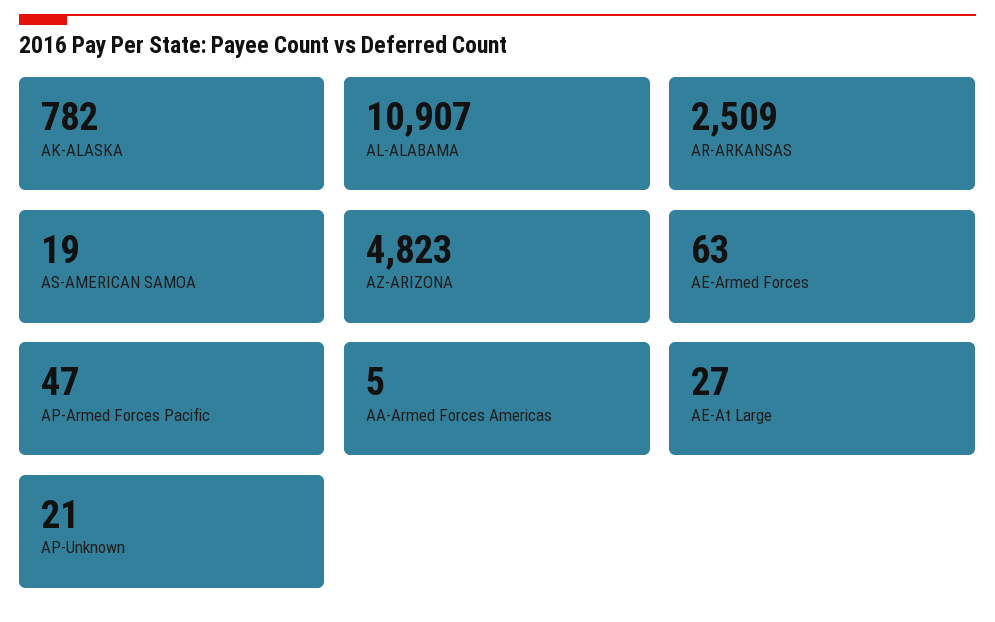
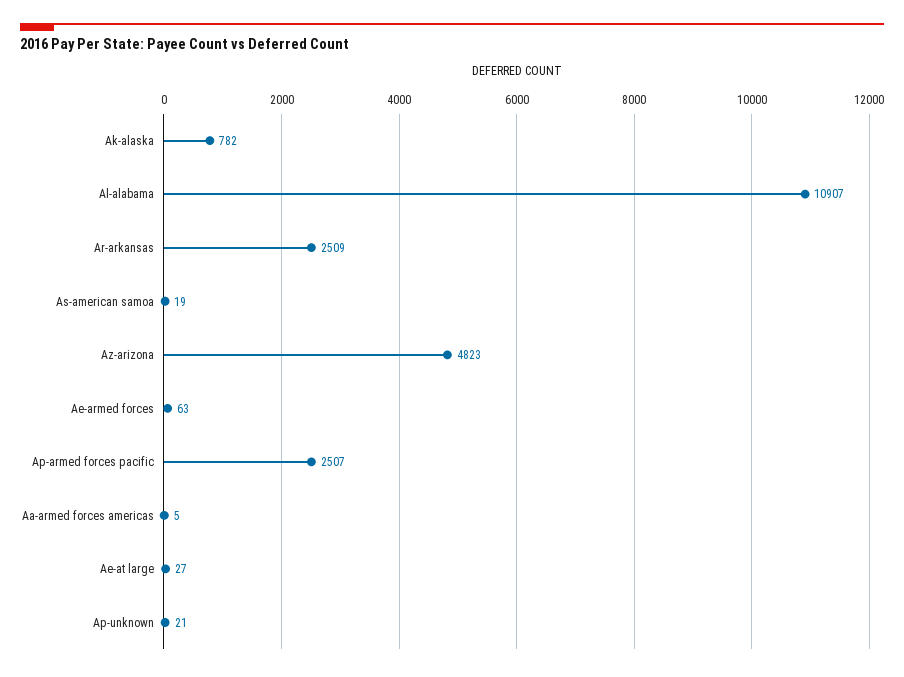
AP-Armed Forces Pacific: 47 -> 2507

